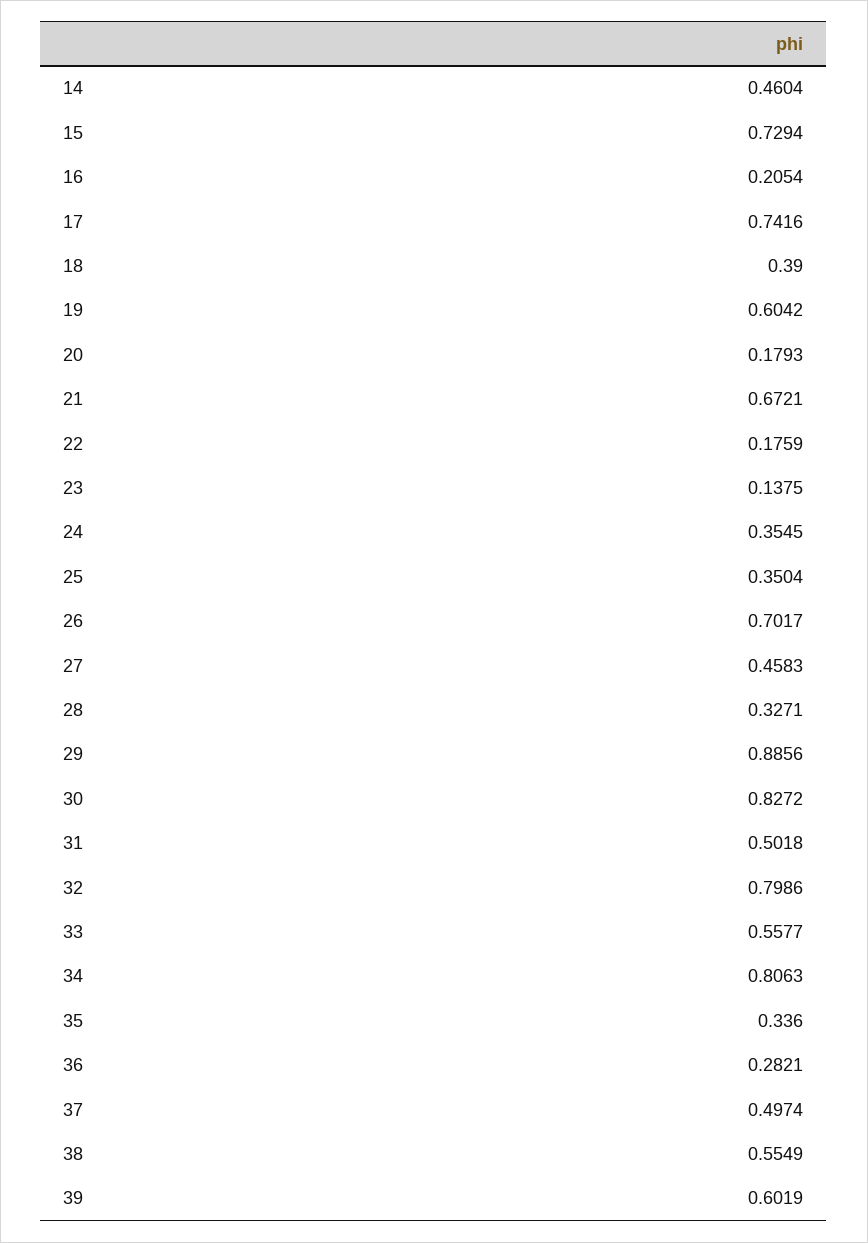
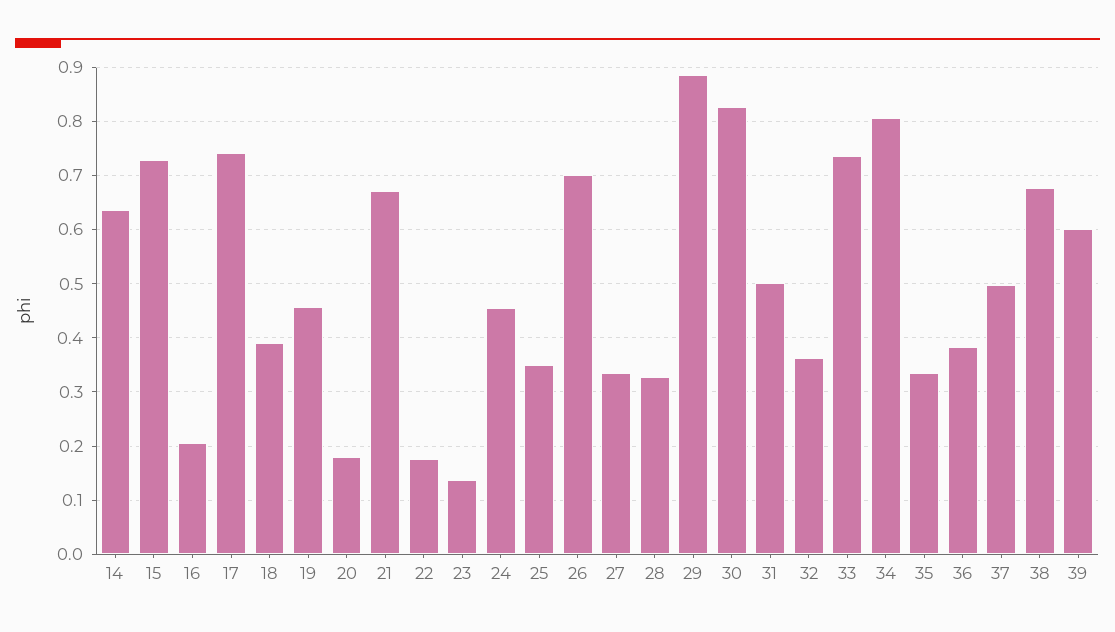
14: 0.4604 -> 0.64
19: 0.6042 -> 0.46
24: 0.3545 -> 0.46
27: 0.4583 -> 0.34
32: 0.7986 -> 0.36
33: 0.5577 -> 0.74
36: 0.2821 -> 0.38
38: 0.5549 -> 0.68

